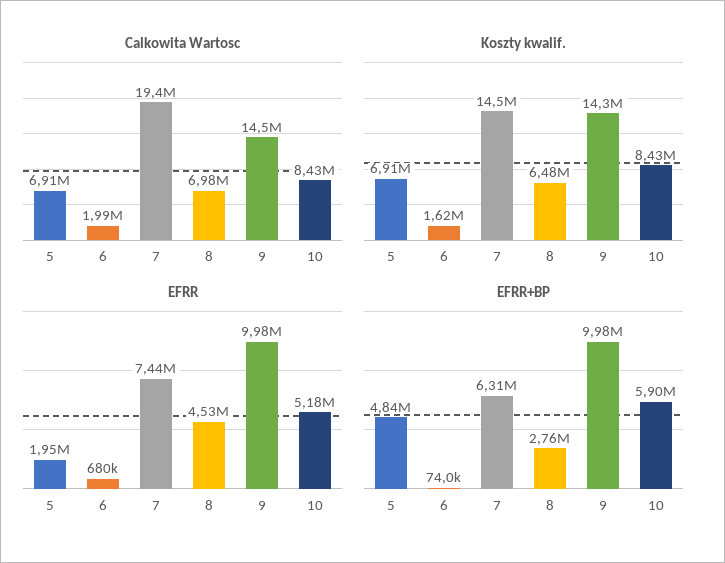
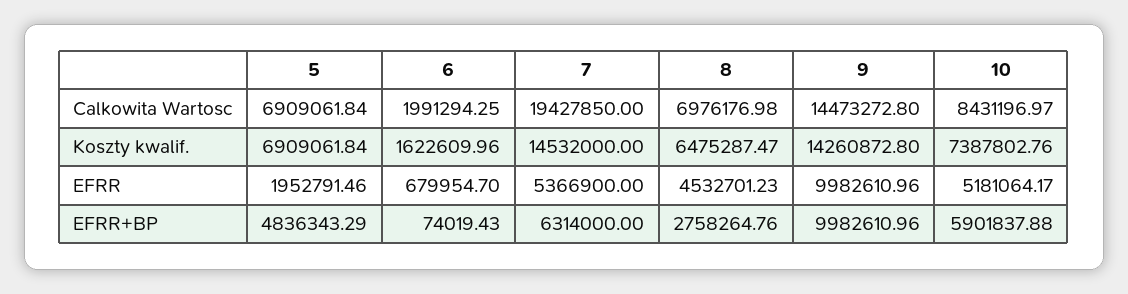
Koszty kwalif., 10: 8430000 -> 7387802.76
EFRR, 7: 7440000 -> 5366900

